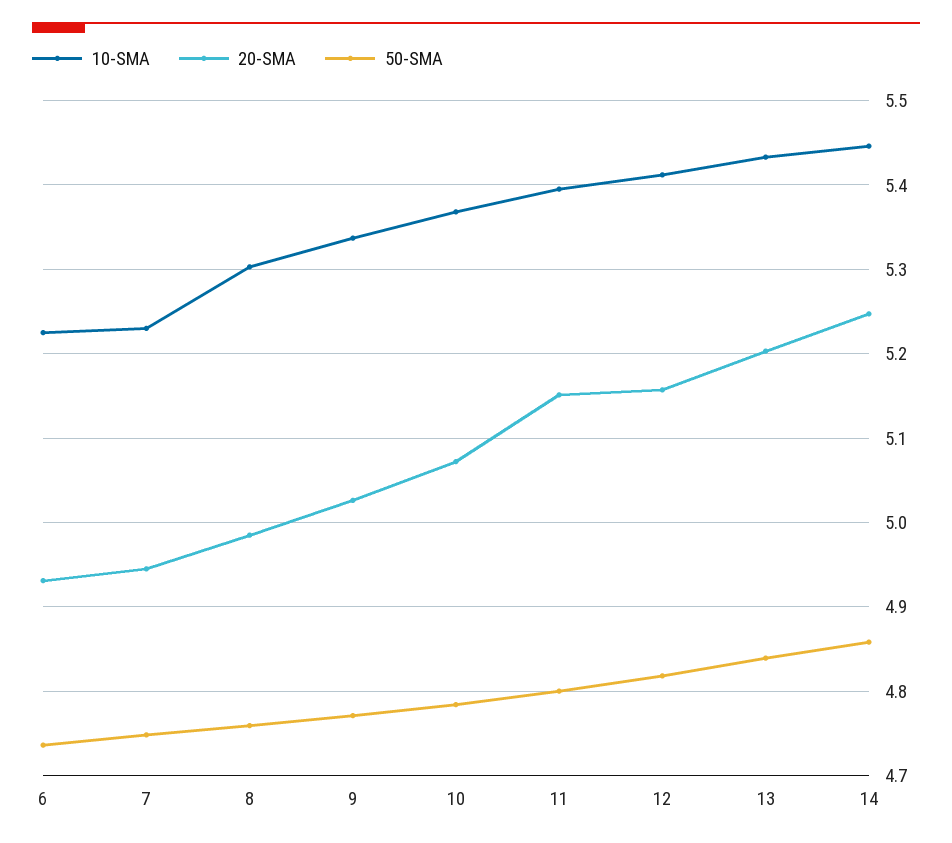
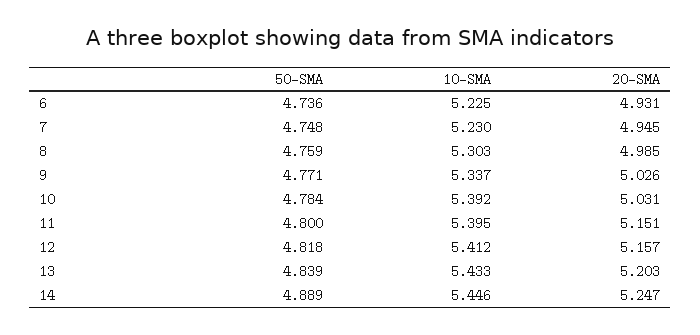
10-SMA, 10: 5.37 -> 5.392
20-SMA, 10: 5.07 -> 5.031
50-SMA, 14: 4.86 -> 4.889

